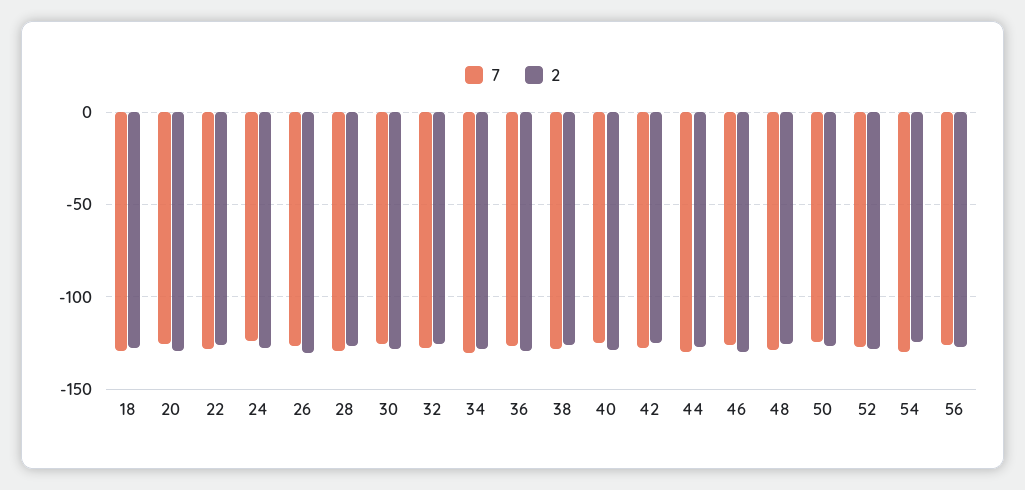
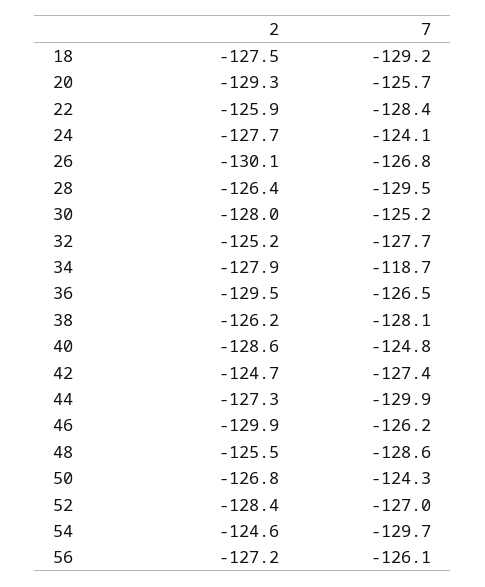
7, 34: -130 -> -118.7

